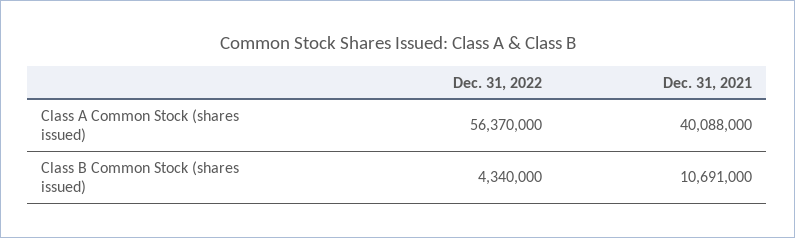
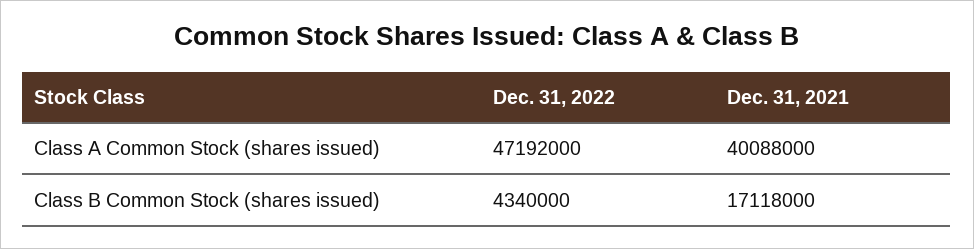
Dec. 31, 2022, Class A Common Stock (shares issued): 56370000 -> 47192000
Dec. 31, 2021, Class B Common Stock (shares issued): 10691000 -> 17118000

